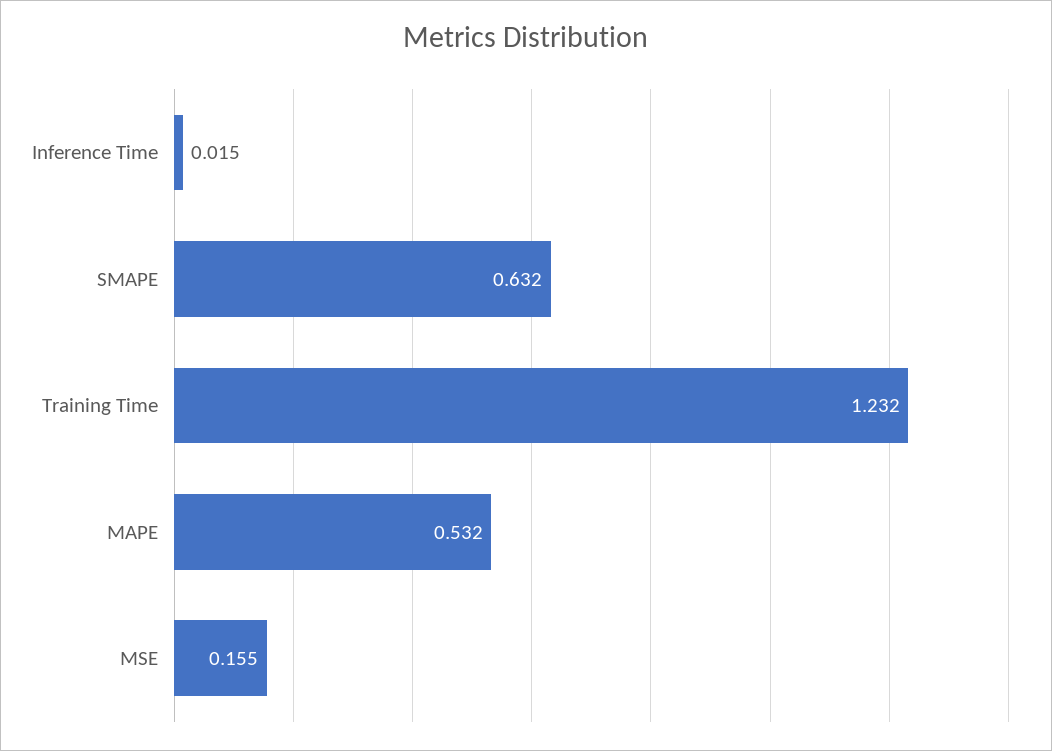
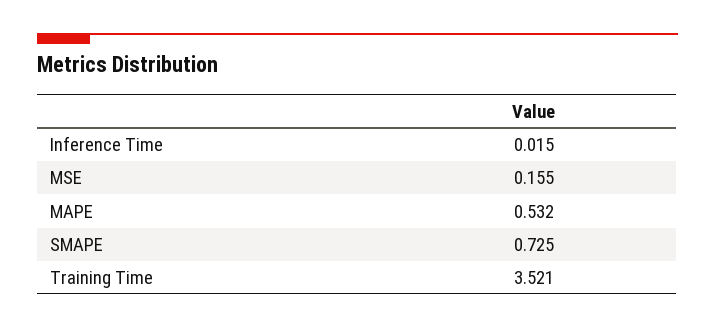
SMAPE: 0.632 -> 0.725
Training Time: 1.232 -> 3.521

